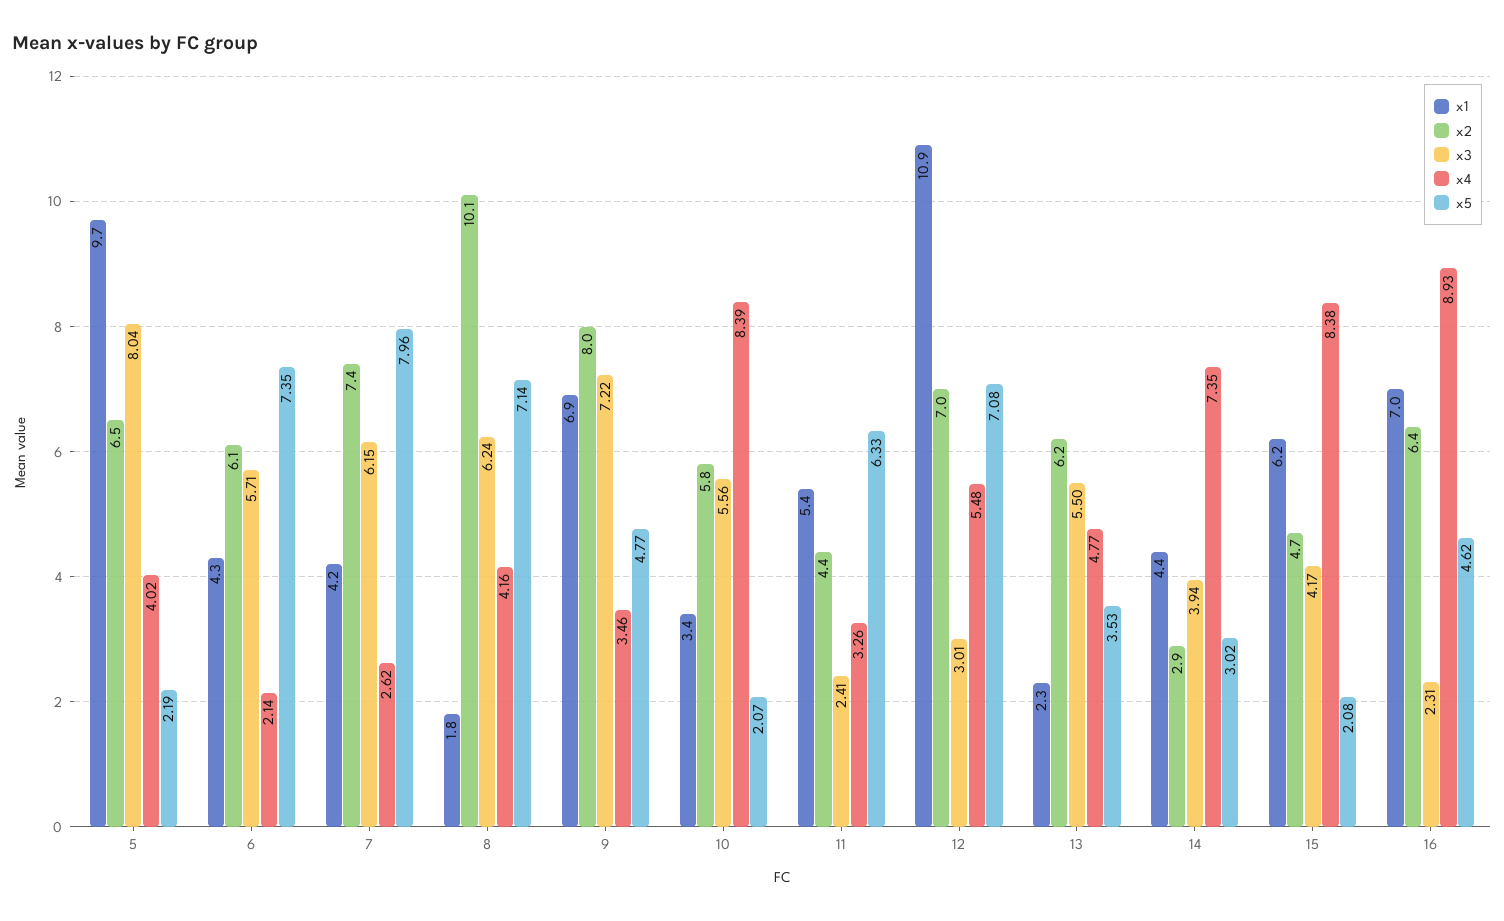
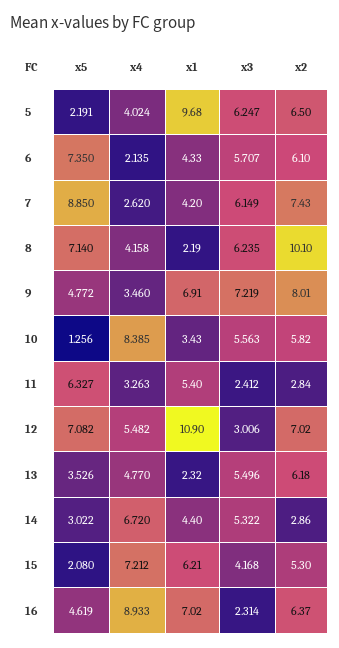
x3, 5: 8.04 -> 6.247
x5, 7: 7.96 -> 8.85
x1, 8: 1.8 -> 2.19
x5, 10: 2.07 -> 1.256
x2, 11: 4.4 -> 2.84
x3, 14: 3.94 -> 5.322
x4, 14: 7.35 -> 6.72
x2, 15: 4.7 -> 5.3
x4, 15: 8.38 -> 7.212

